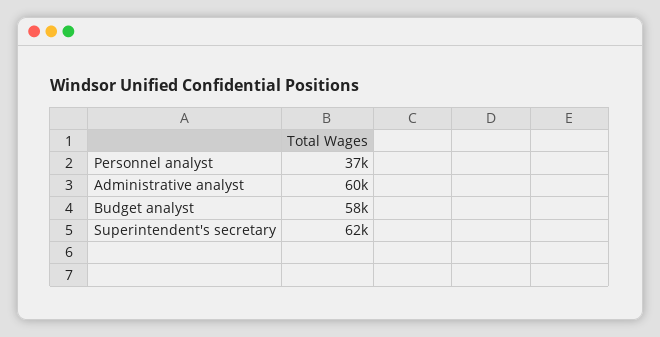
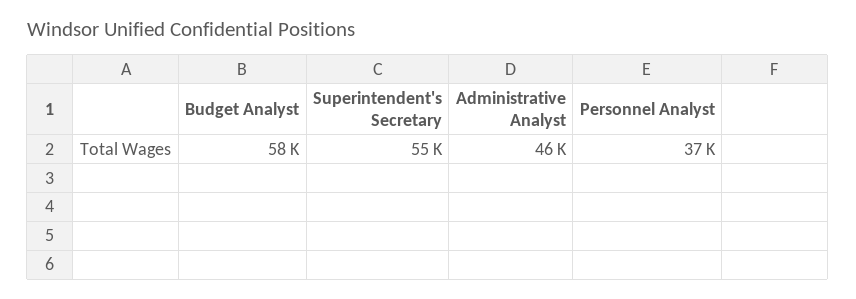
Administrative analyst: 60000 -> 46000
Superintendent's secretary: 62000 -> 55000

